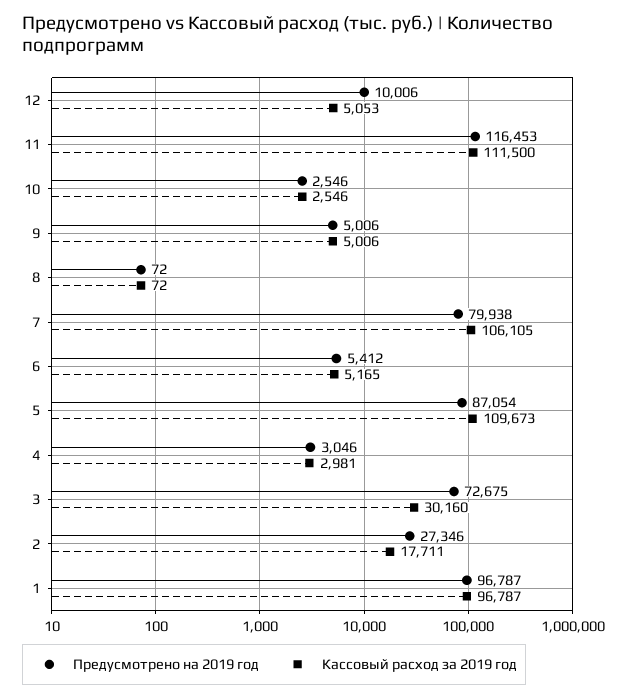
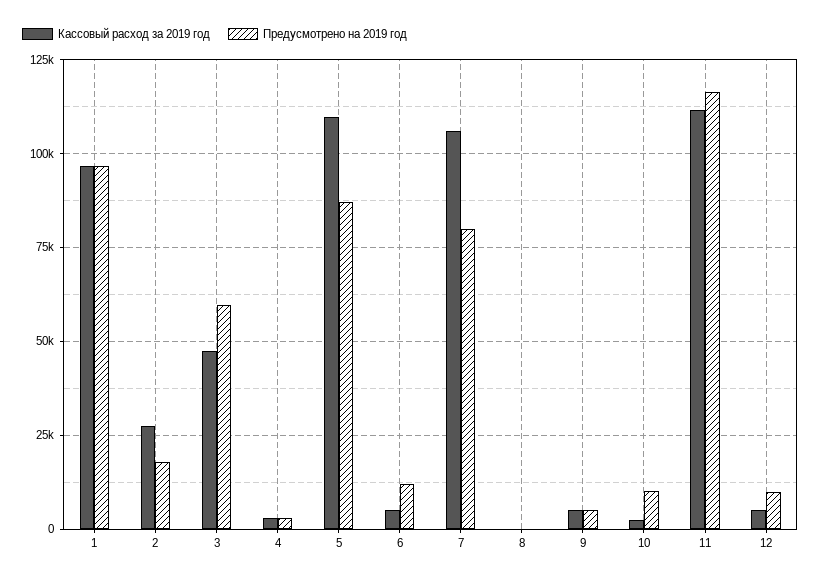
Предусмотрено на 2019 год, 10: 2546 -> 10000
Предусмотрено на 2019 год, 6: 5412 -> 12500
Предусмотрено на 2019 год, 3: 72675 -> 60000
Кассовый расход за 2019 год, 3: 30160 -> 47500
Предусмотрено на 2019 год, 2: 27346 -> 17500
Кассовый расход за 2019 год, 2: 17711 -> 27500

